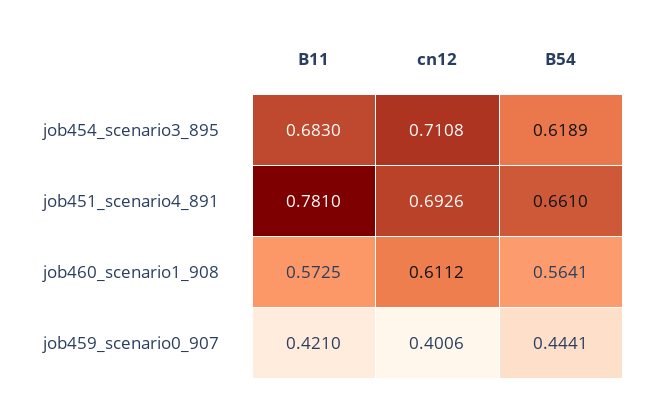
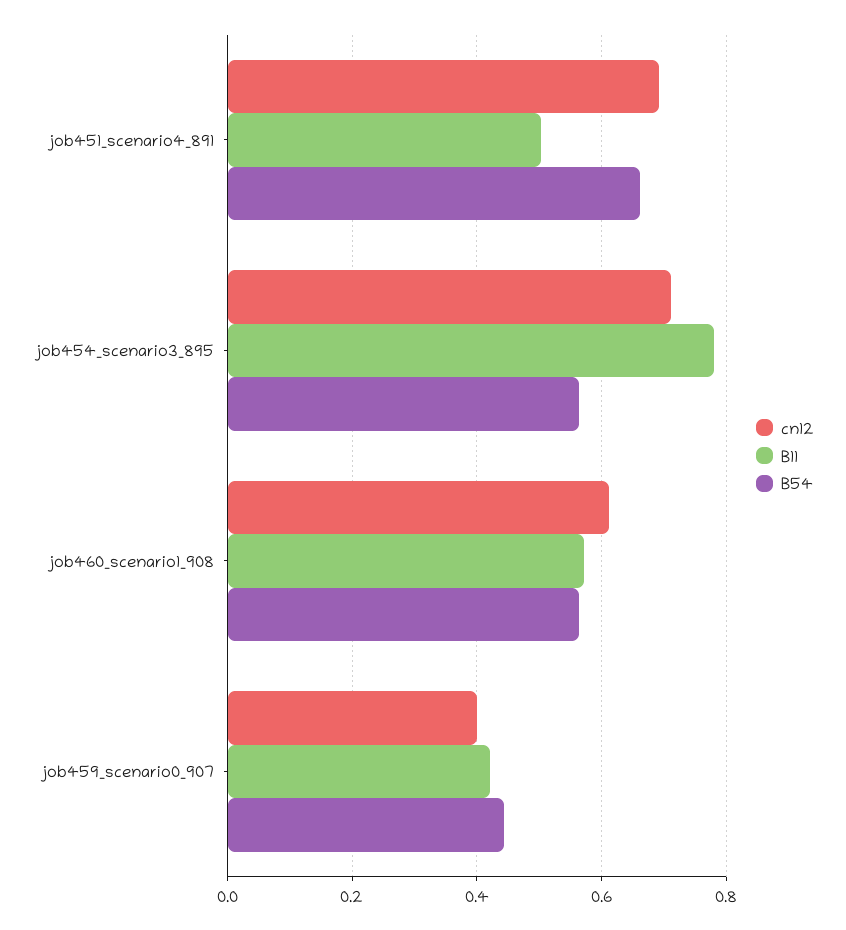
B11, job454_scenario3_895: 0.683 -> 0.78
B54, job454_scenario3_895: 0.6189 -> 0.56
B11, job451_scenario4_891: 0.781 -> 0.5

